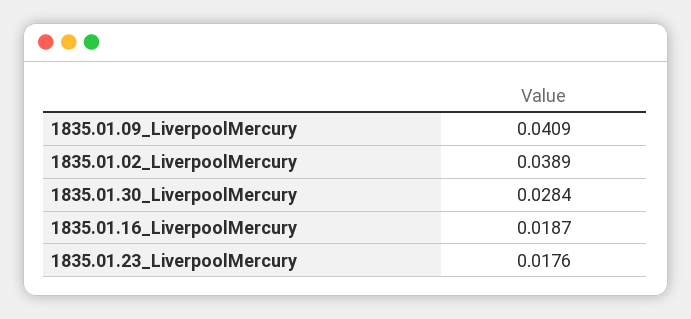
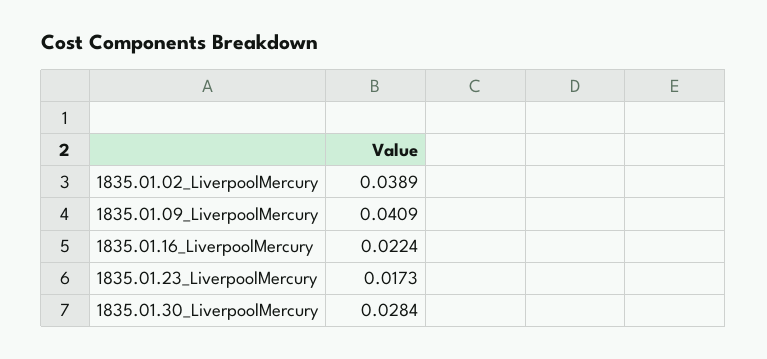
1835.01.16_LiverpoolMercury: 0.0187 -> 0.0224
1835.01.23_LiverpoolMercury: 0.0176 -> 0.0173

